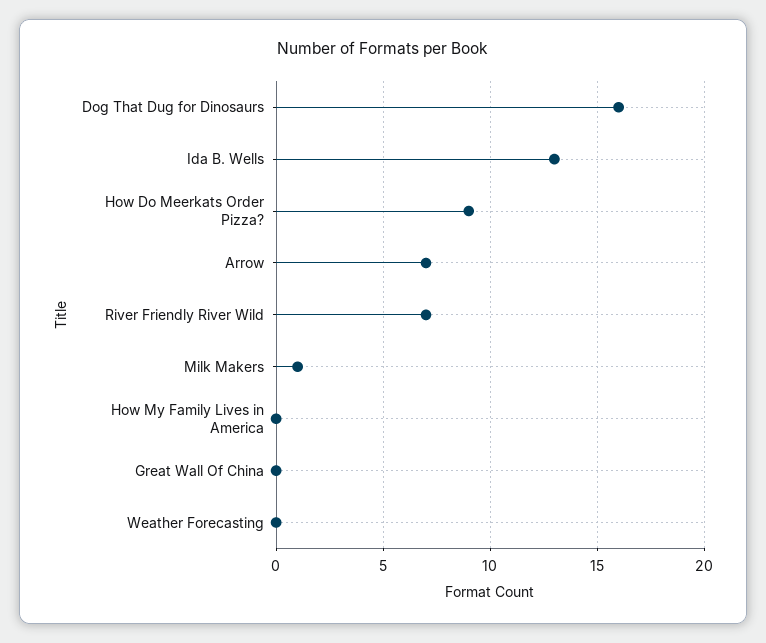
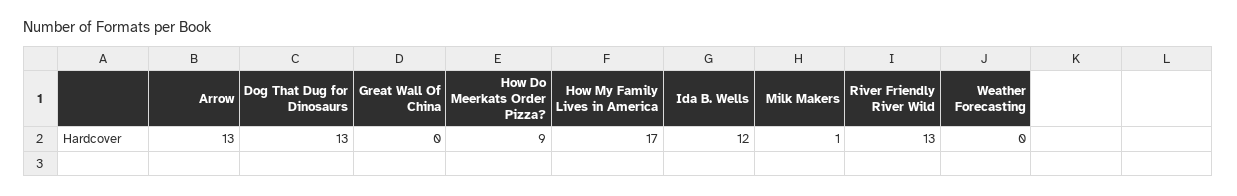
Dog That Dug for Dinosaurs: 16 -> 13
Ida B. Wells: 13 -> 12
Arrow: 7 -> 13
River Friendly River Wild: 7 -> 13
How My Family Lives in America: 0 -> 17

